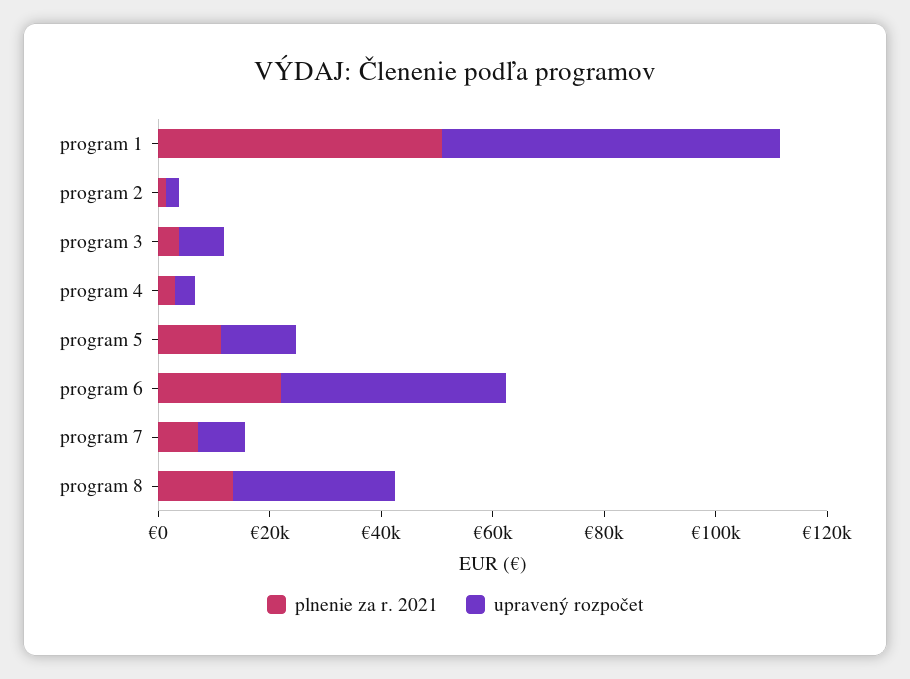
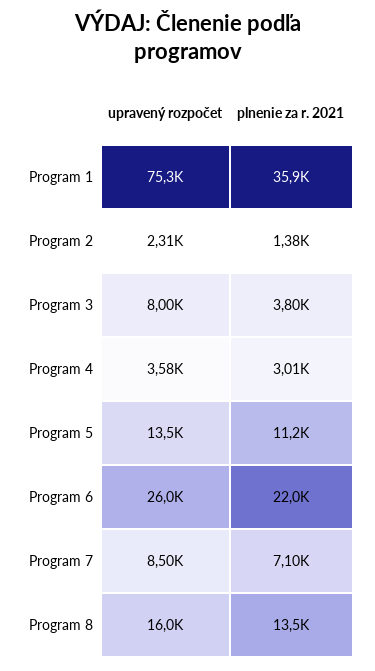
plnenie za r. 2021, program 1: 50000 -> 35900
upravený rozpočet, program 1: 60000 -> 75300
upravený rozpočet, program 6: 40000 -> 26000
upravený rozpočet, program 8: 30000 -> 16000

